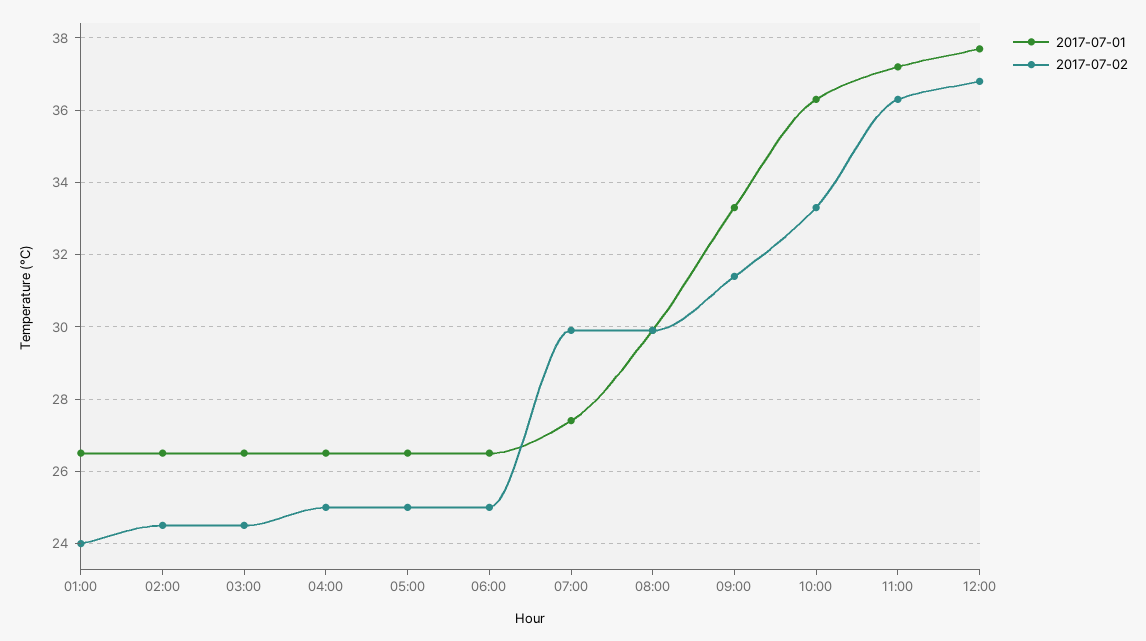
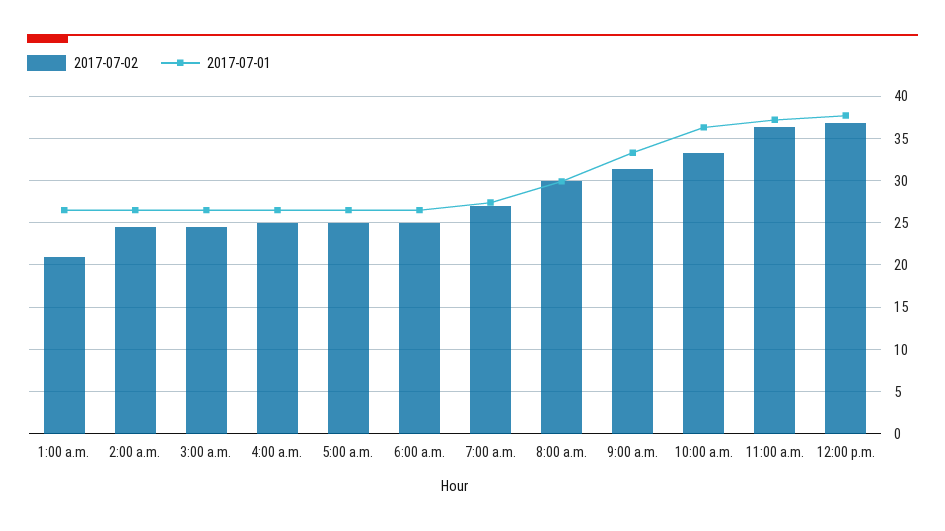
2017-07-02, 01:00: 24 -> 21
2017-07-02, 07:00: 30 -> 27

